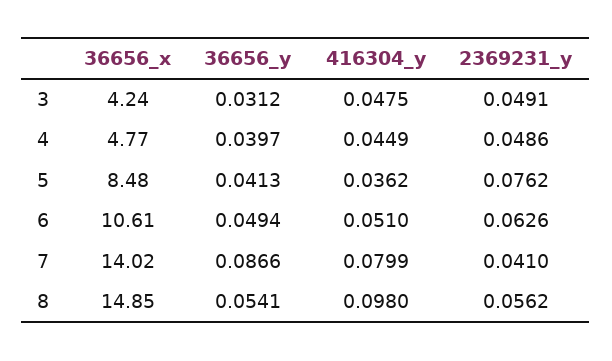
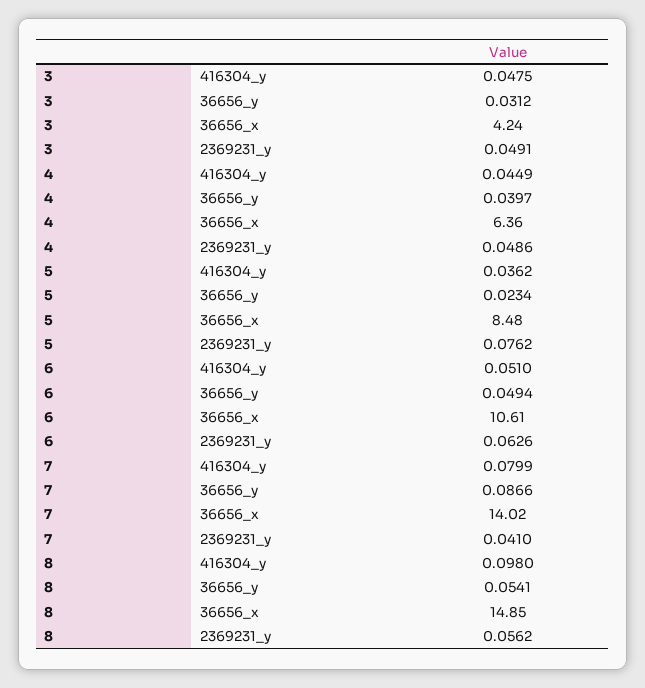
36656_x, 4: 4.77 -> 6.36
36656_y, 5: 0.0413 -> 0.0234

